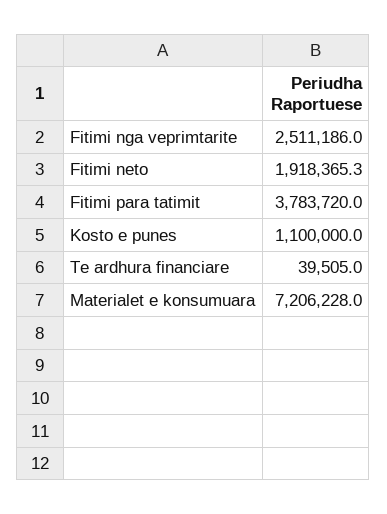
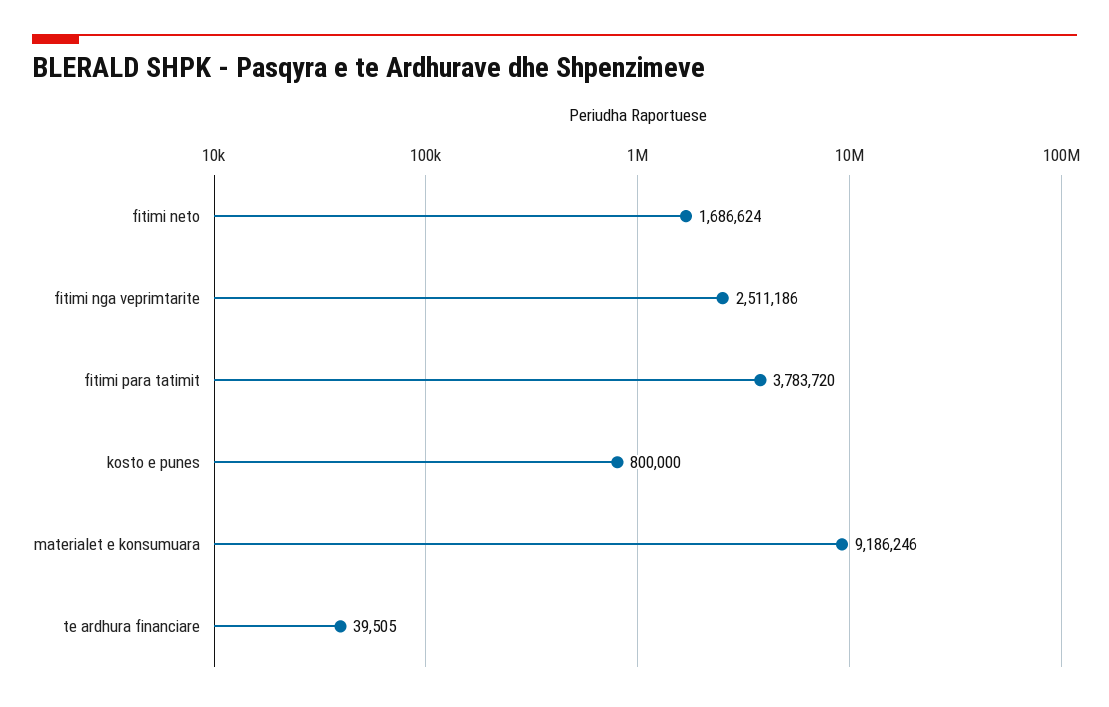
Fitimi neto: 1918365.3 -> 1686624
Kosto e punes: 1100000 -> 800000
Materialet e konsumuara: 7206228 -> 9186246

